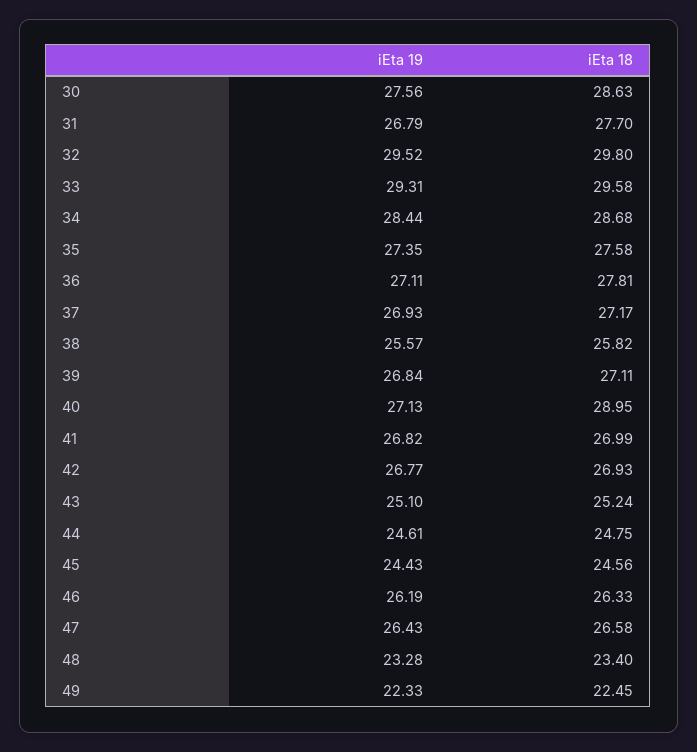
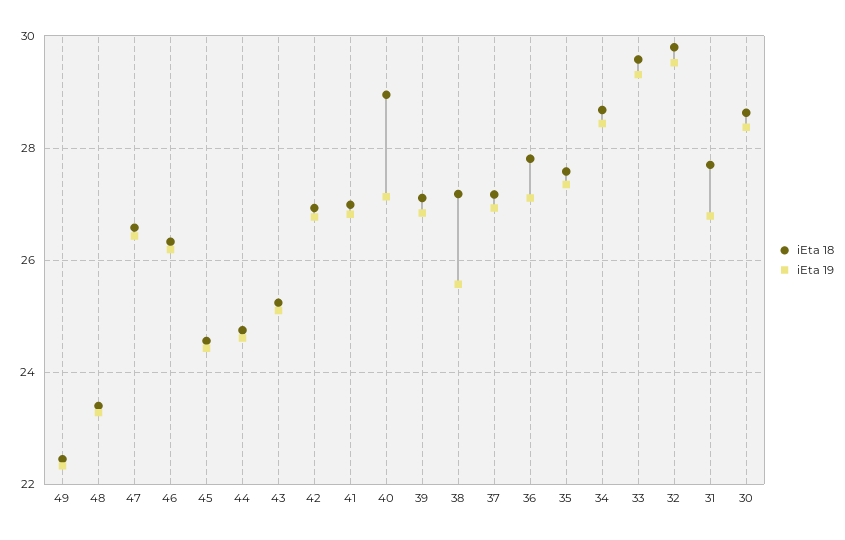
iEta 19, 30: 27.56 -> 28.4
iEta 18, 38: 25.82 -> 27.2

